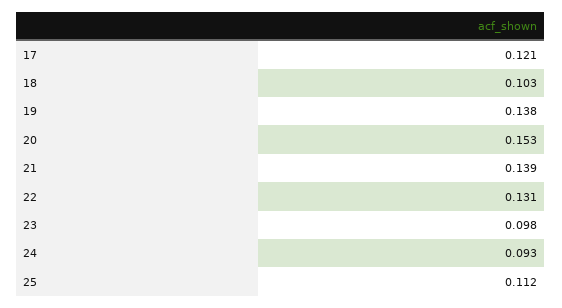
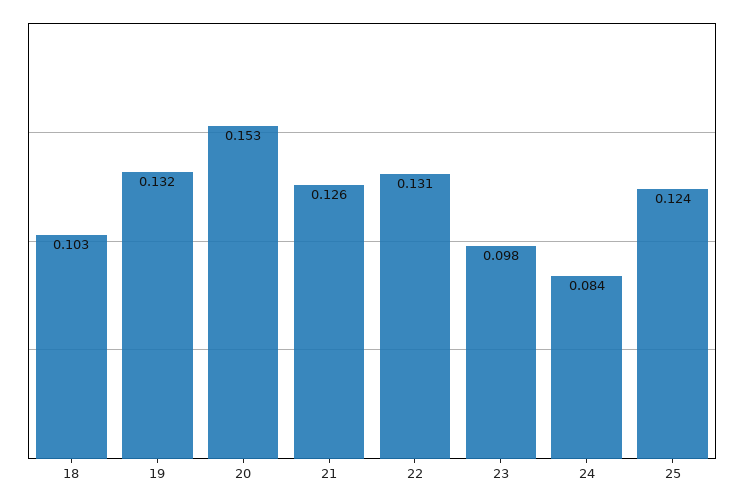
17: 0.121 -> none
19: 0.138 -> 0.132
21: 0.139 -> 0.126
24: 0.093 -> 0.084
25: 0.112 -> 0.124

